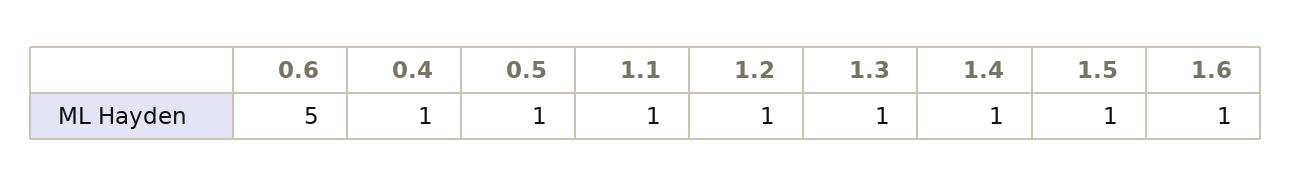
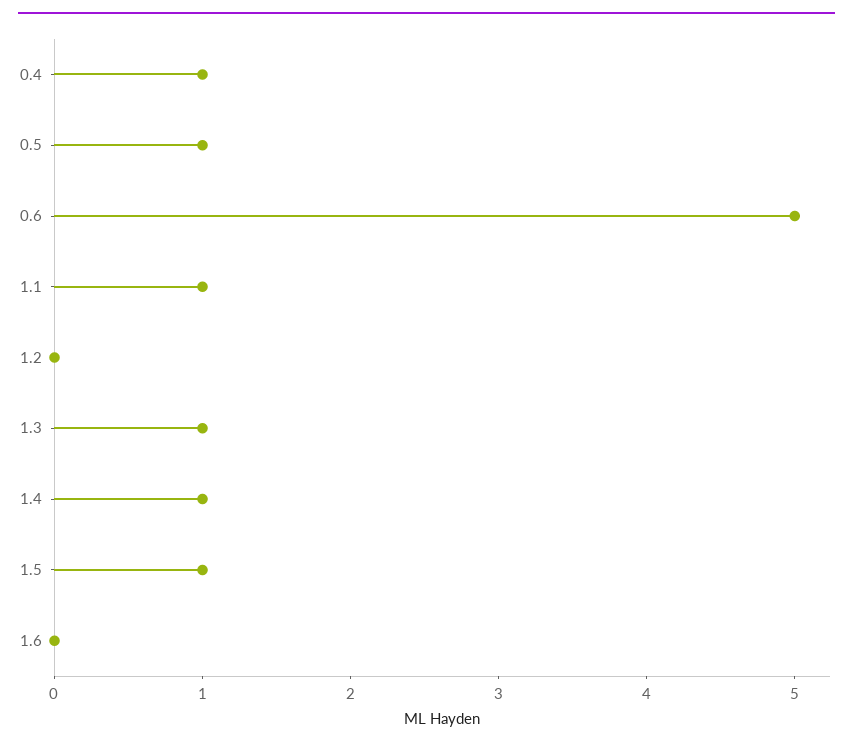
1.2: 1 -> 0
1.6: 1 -> 0

